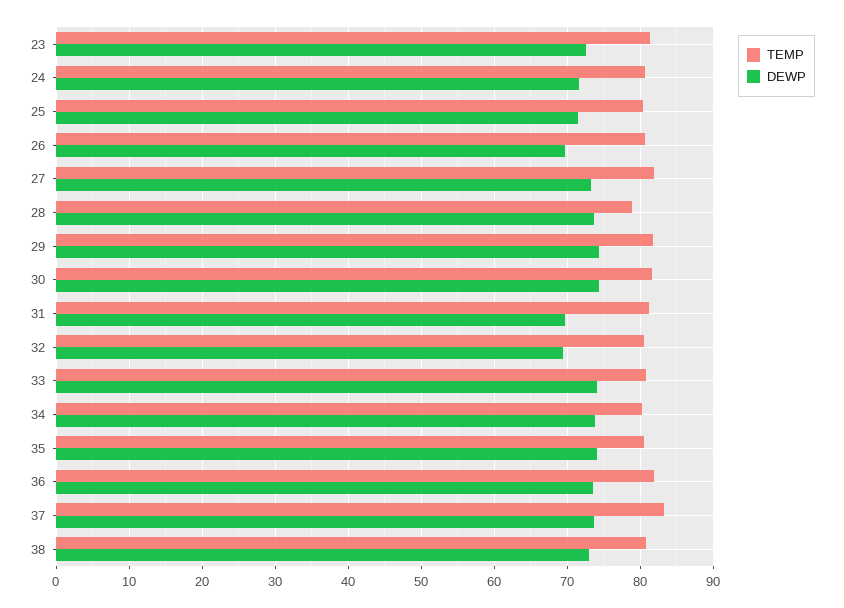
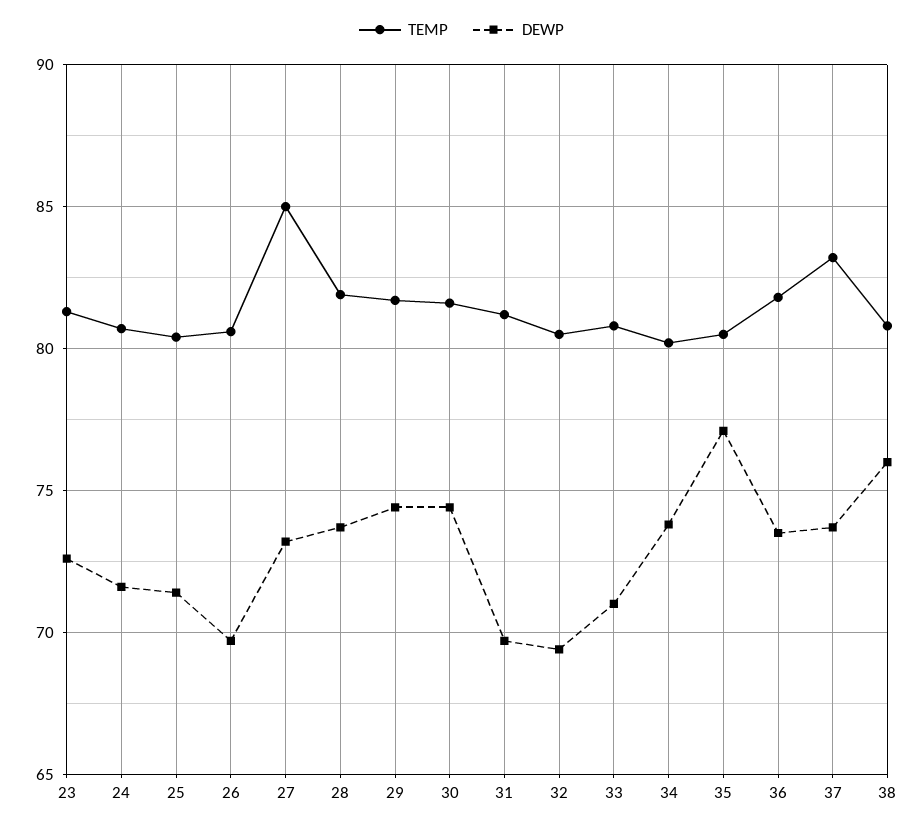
TEMP, 27: 82 -> 85
TEMP, 28: 79 -> 82
DEWP, 33: 74 -> 71
DEWP, 35: 74 -> 77
DEWP, 38: 73 -> 76

